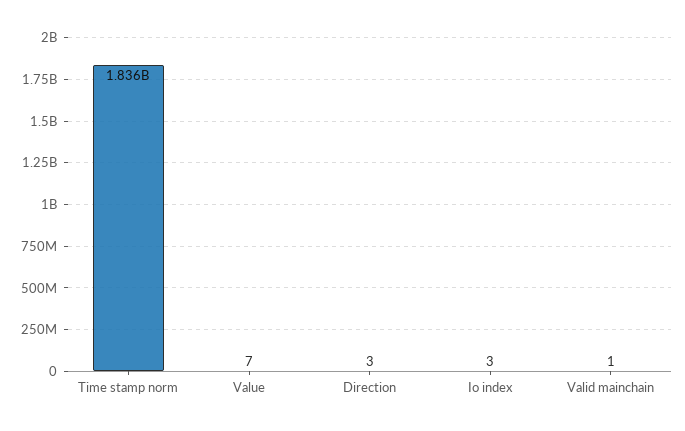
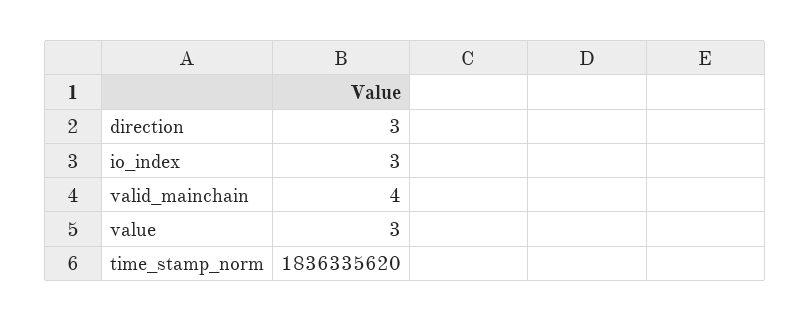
Value: 7 -> 3
Valid mainchain: 1 -> 4

